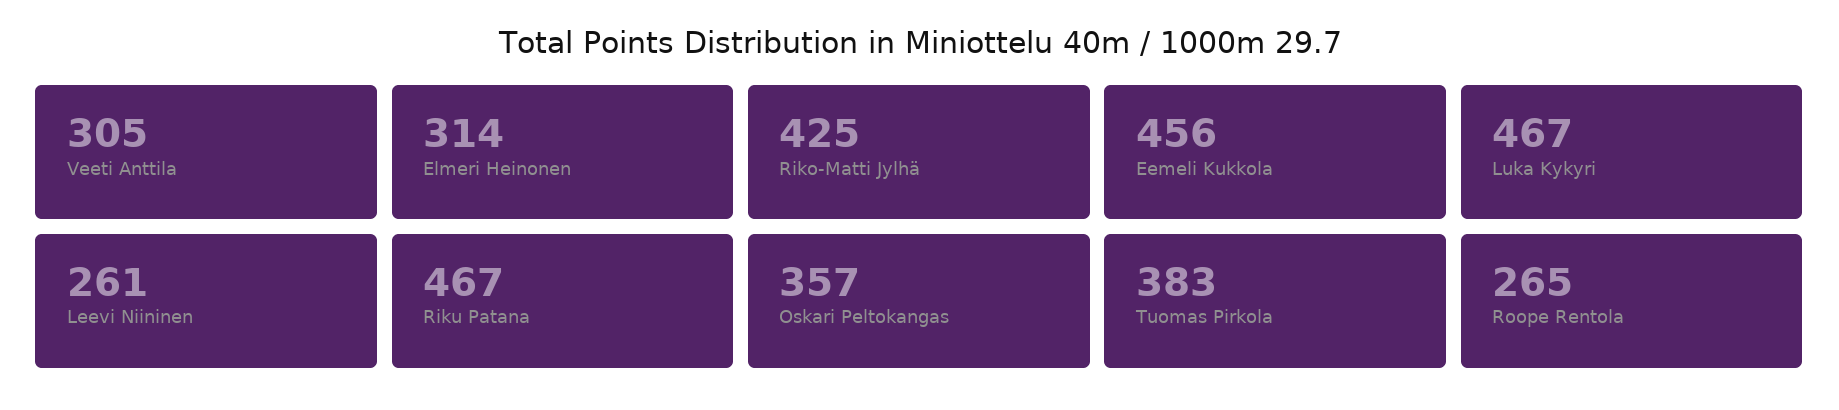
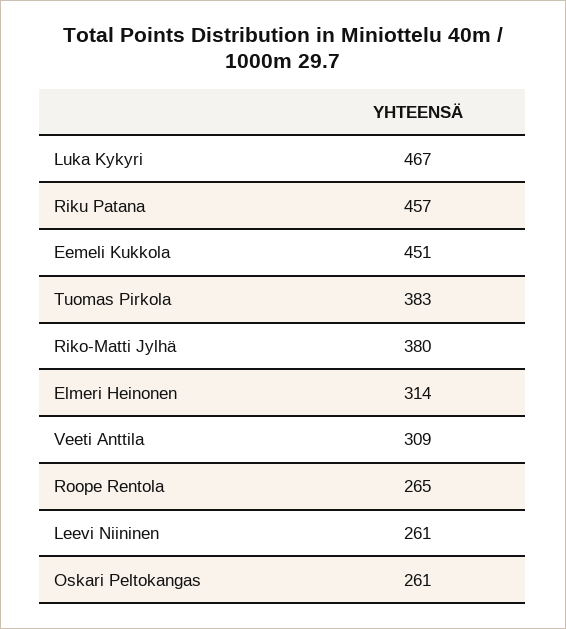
Veeti Anttila: 305 -> 309
Riko-Matti Jylhä: 425 -> 380
Eemeli Kukkola: 456 -> 451
Riku Patana: 467 -> 457
Oskari Peltokangas: 357 -> 261

